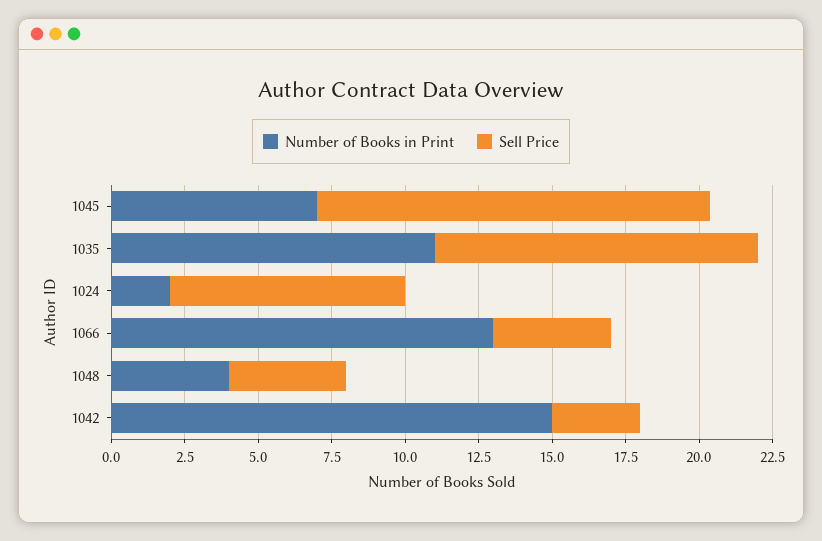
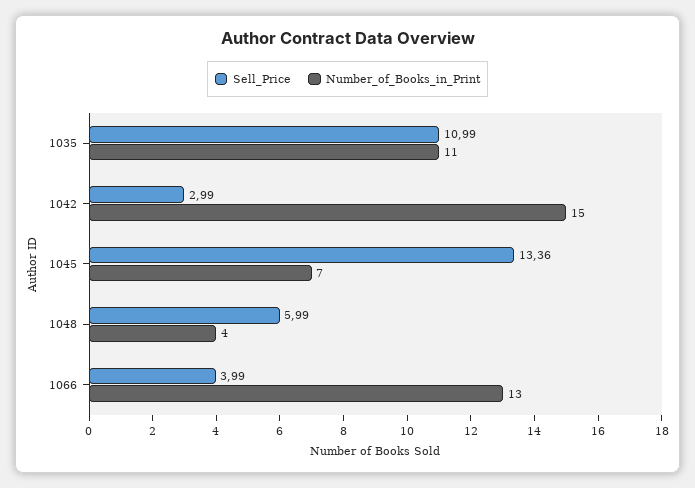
Number of Books in Print, 1024: 2 -> none
Sell Price, 1024: 8 -> none
Sell Price, 1048: 4 -> 5.99

